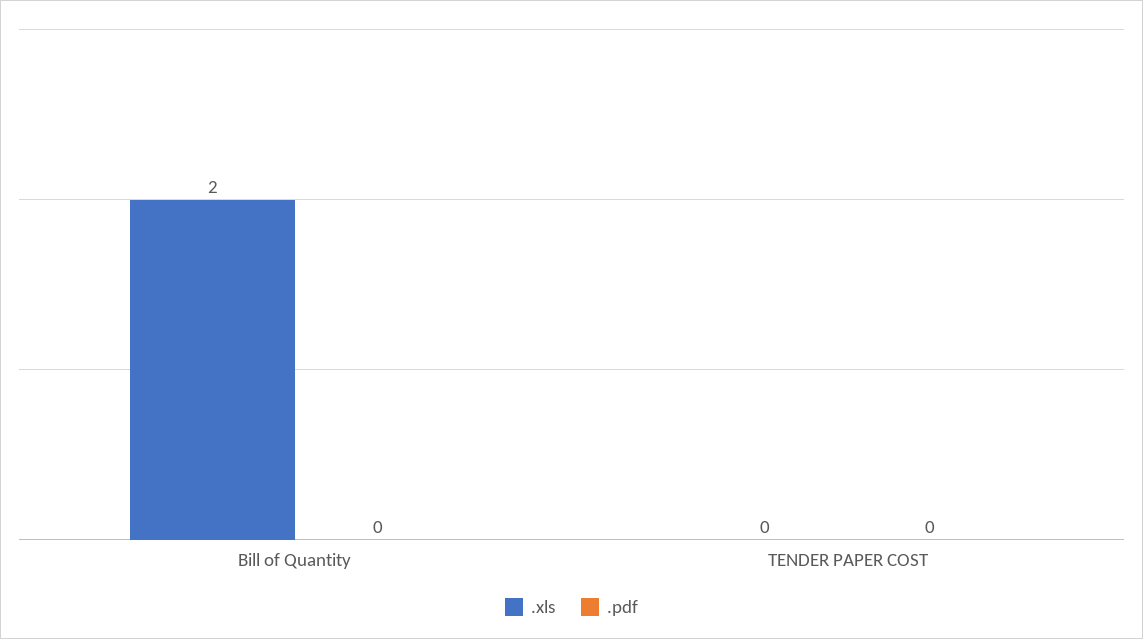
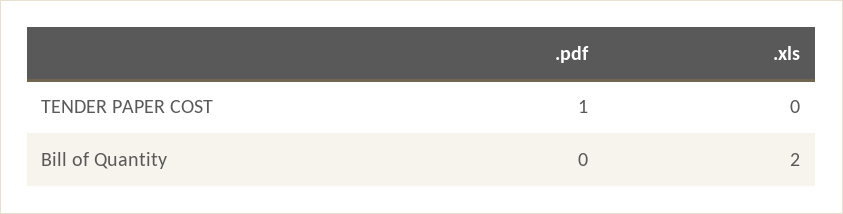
.pdf, TENDER PAPER COST: 0 -> 1

